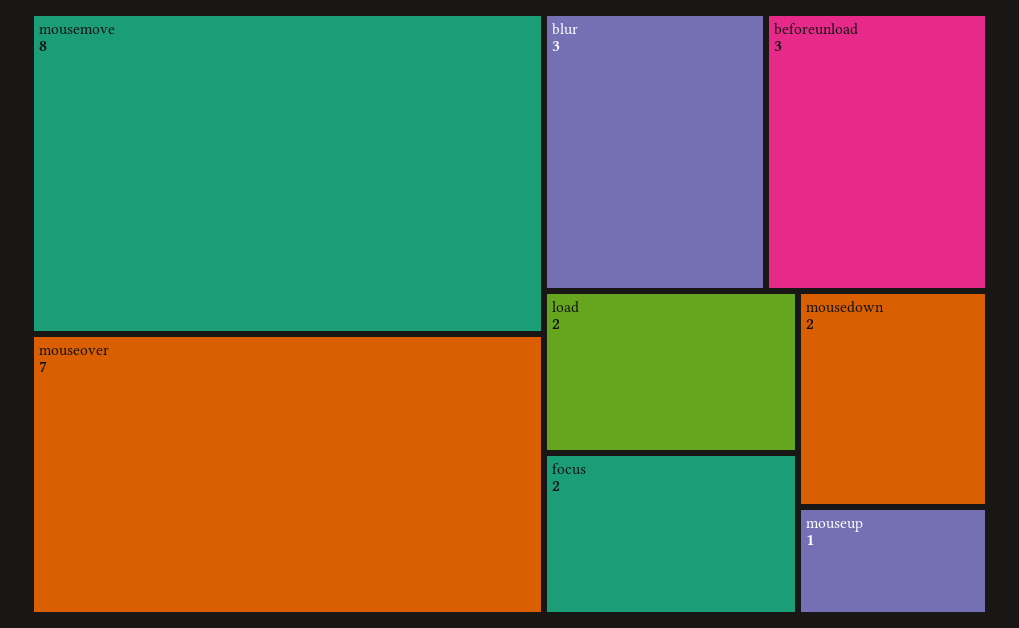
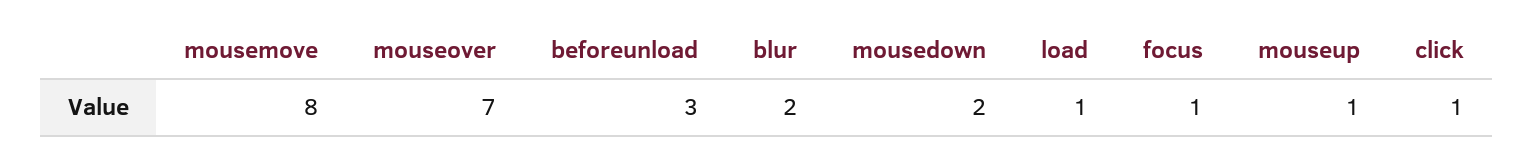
blur: 3 -> 2
load: 2 -> 1
focus: 2 -> 1
click: none -> 1

